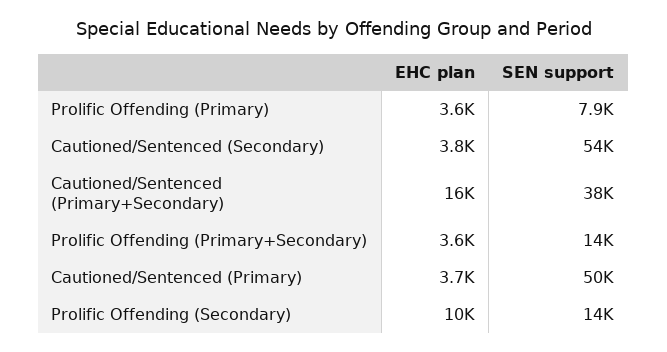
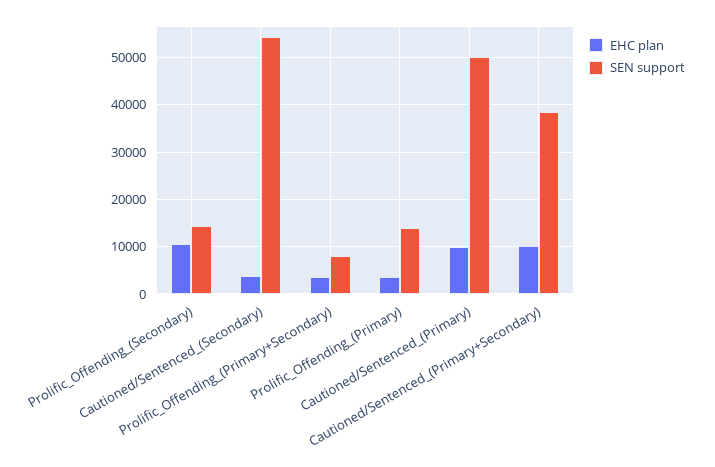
SEN support, Prolific Offending (Primary): 7900 -> 14000
EHC plan, Cautioned/Sentenced (Primary+Secondary): 16000 -> 10000
SEN support, Prolific Offending (Primary+Secondary): 14000 -> 8000
EHC plan, Cautioned/Sentenced (Primary): 3700 -> 10000

